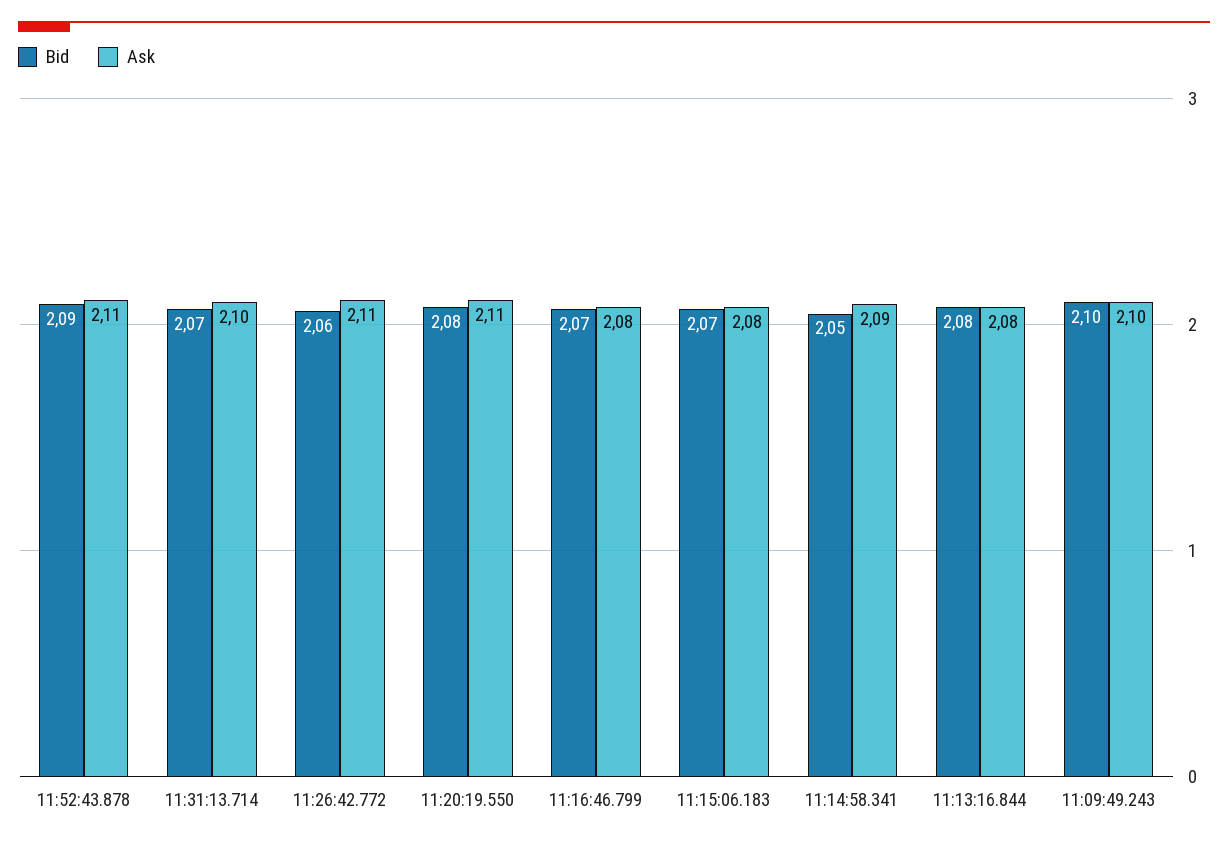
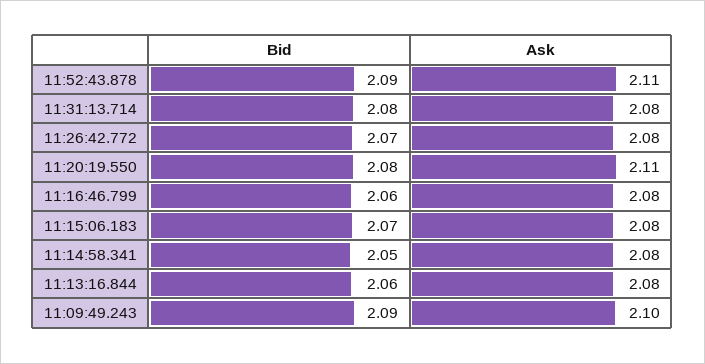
Bid, 11:31:13.714: 2.07 -> 2.08
Ask, 11:31:13.714: 2.1 -> 2.08
Bid, 11:26:42.772: 2.06 -> 2.07
Ask, 11:26:42.772: 2.11 -> 2.08
Bid, 11:16:46.799: 2.07 -> 2.06
Ask, 11:14:58.341: 2.09 -> 2.08
Bid, 11:13:16.844: 2.08 -> 2.06
Bid, 11:09:49.243: 2.1 -> 2.09

